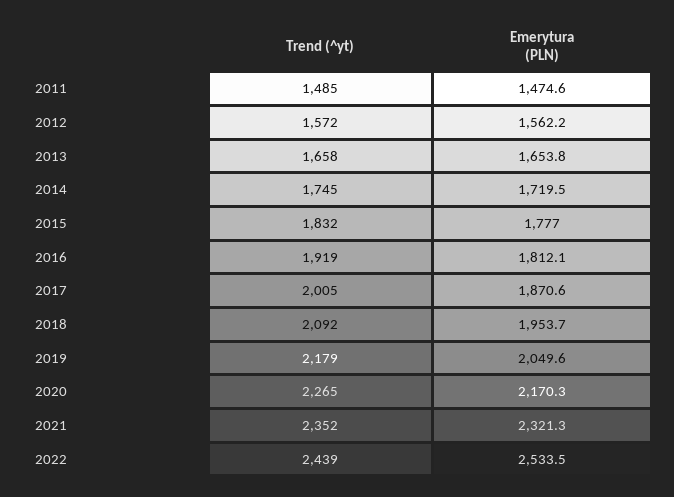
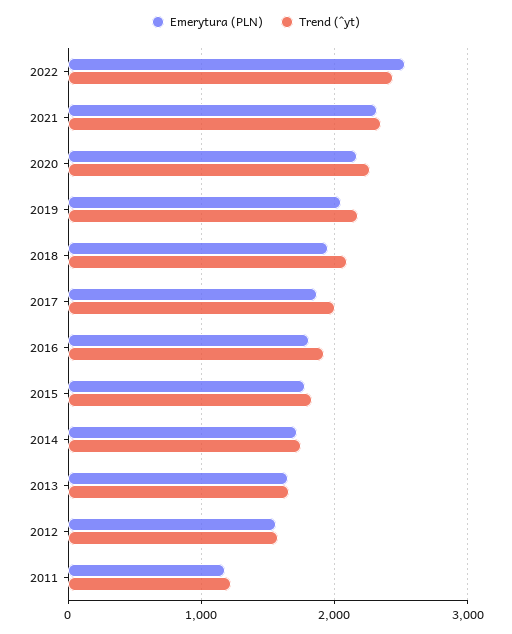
Trend (^yt), 2011: 1485 -> 1200
Emerytura (PLN), 2011: 1474.6 -> 1200

